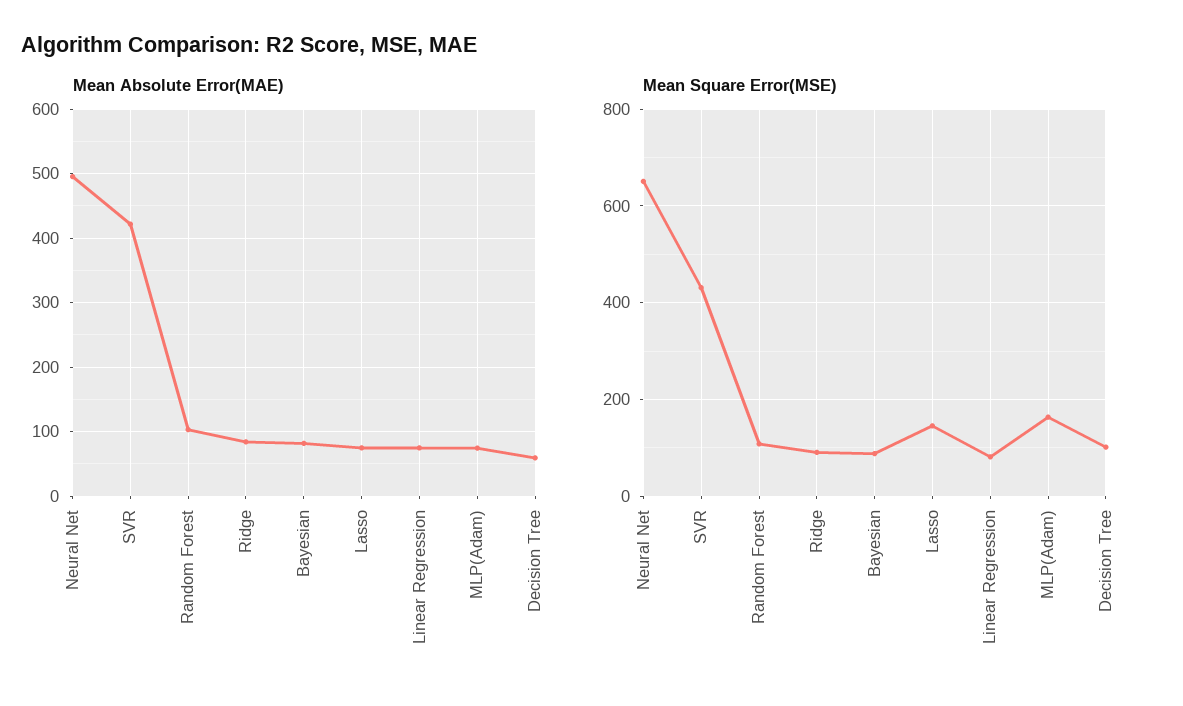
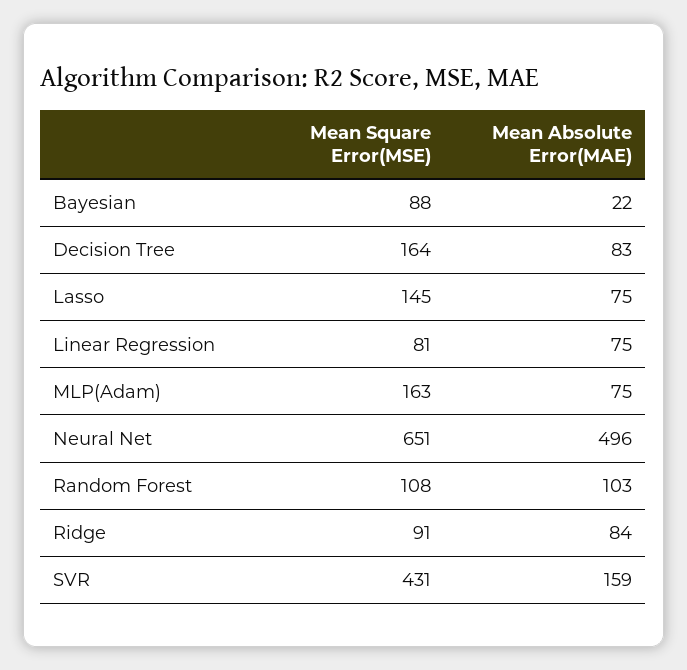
Mean Absolute Error(MAE), SVR: 420 -> 159
Mean Absolute Error(MAE), Bayesian: 80 -> 22
Mean Absolute Error(MAE), Decision Tree: 60 -> 83
Mean Square Error(MSE), Decision Tree: 100 -> 164

